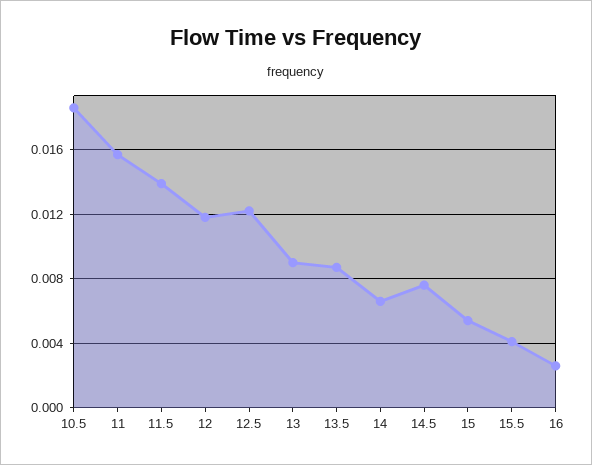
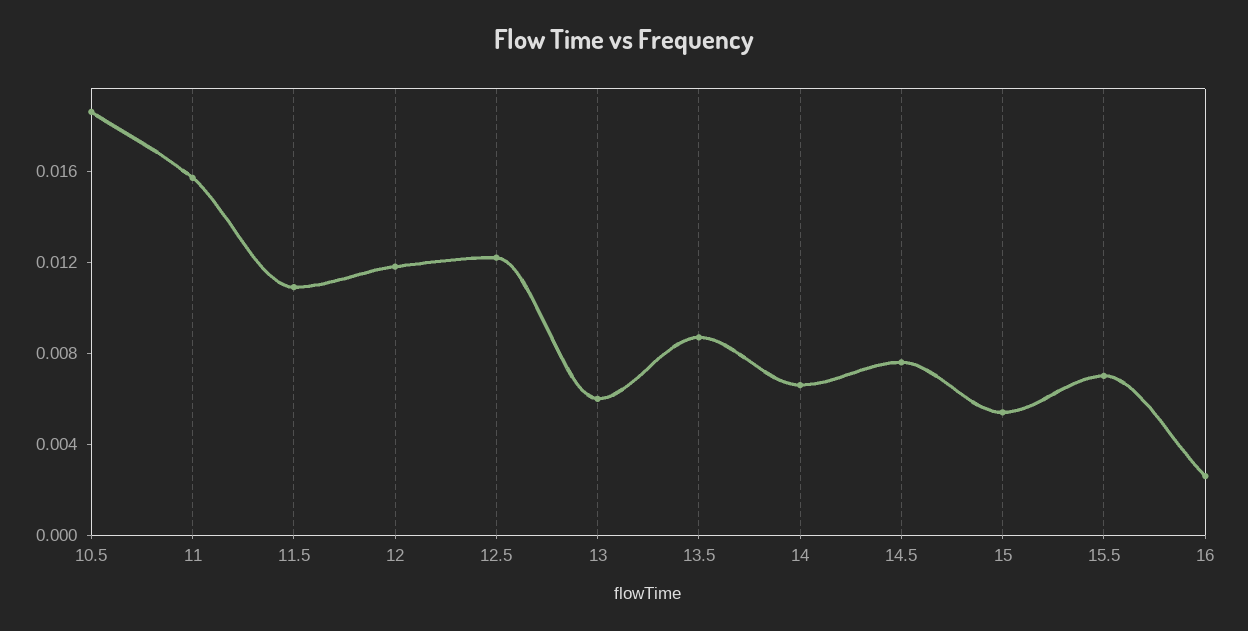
11.5: 0.014 -> 0.011
13: 0.009 -> 0.006
15.5: 0.004 -> 0.007

